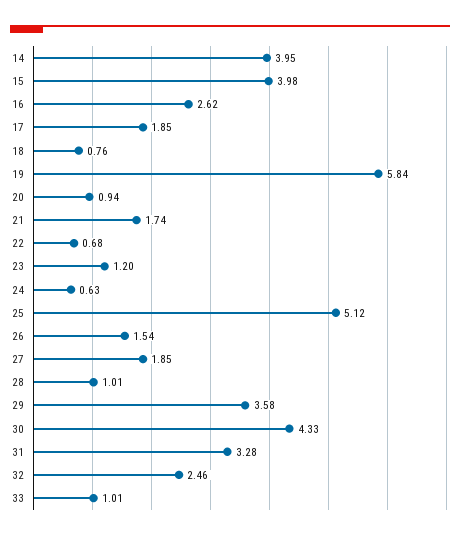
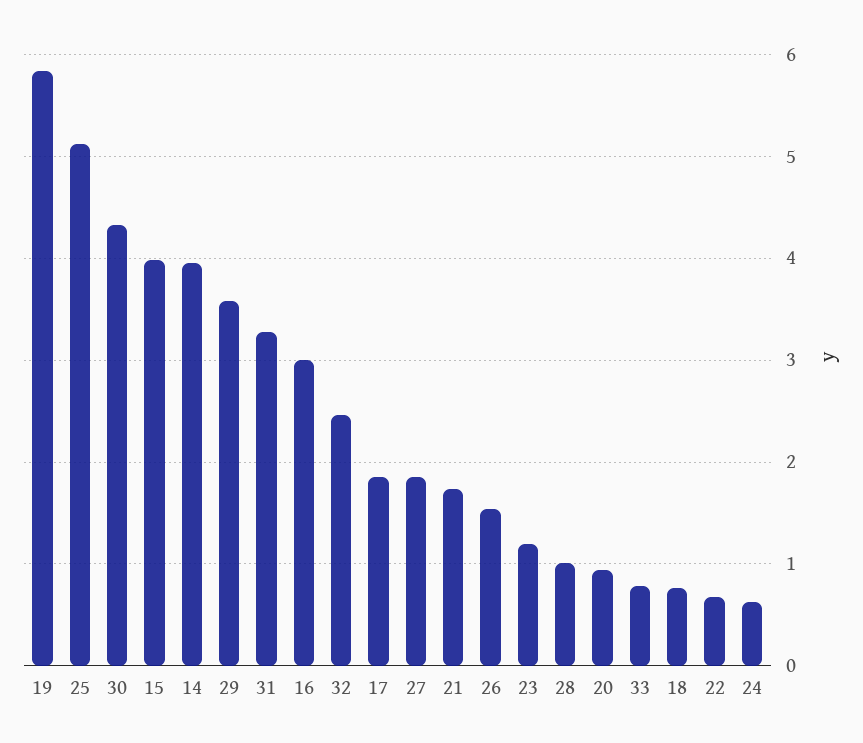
16: 2.62 -> 3
33: 1.01 -> 0.8

